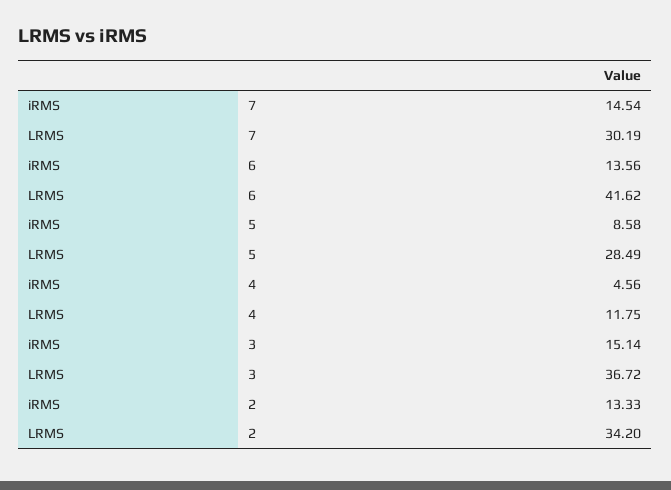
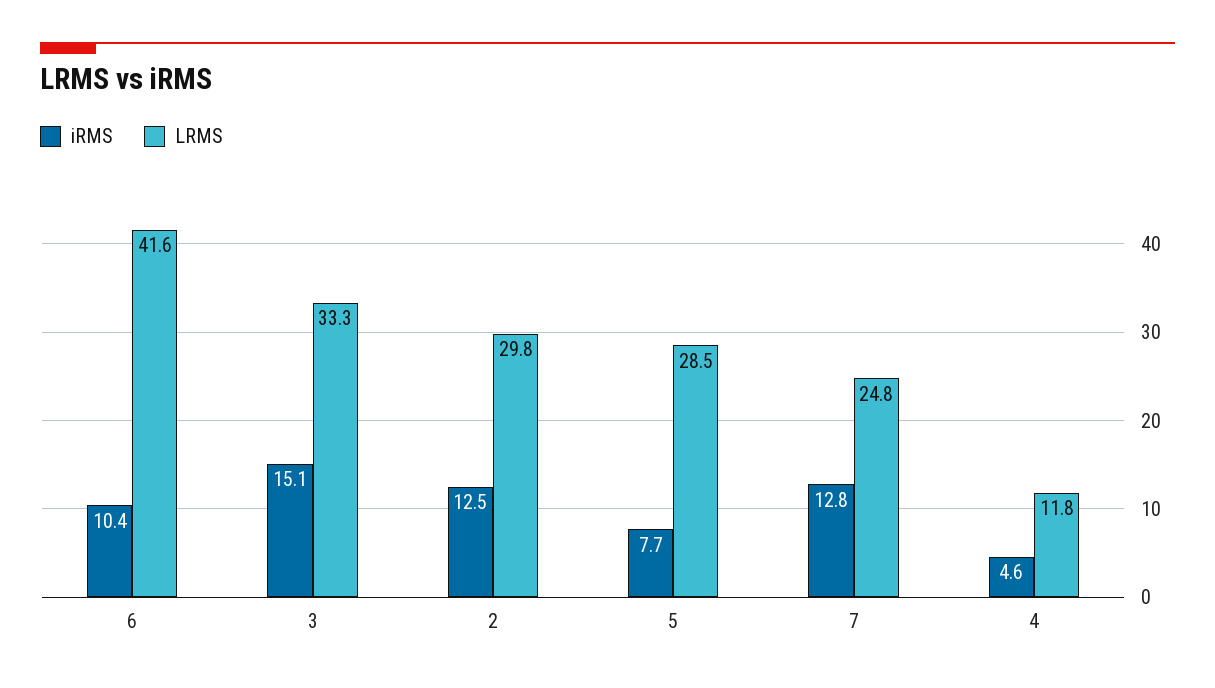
iRMS, 7: 14.54 -> 12.8
LRMS, 7: 30.19 -> 24.8
iRMS, 6: 13.56 -> 10.4
iRMS, 5: 8.58 -> 7.7
LRMS, 3: 36.72 -> 33.3
iRMS, 2: 13.33 -> 12.5
LRMS, 2: 34.2 -> 29.8

